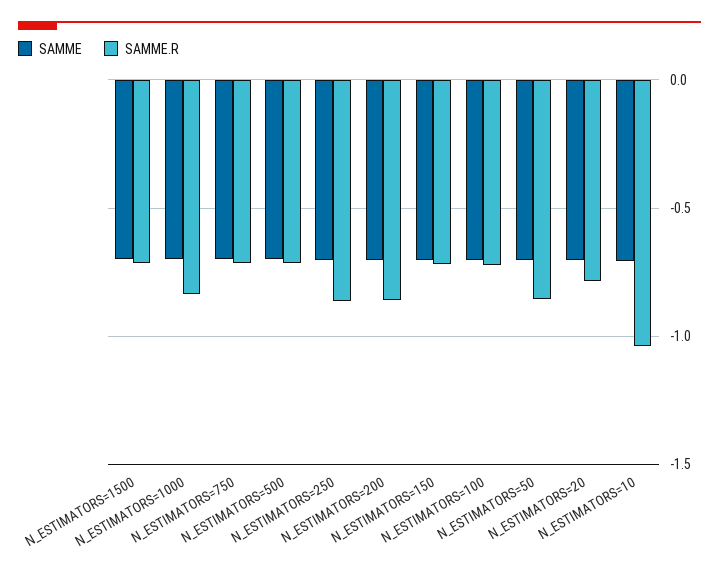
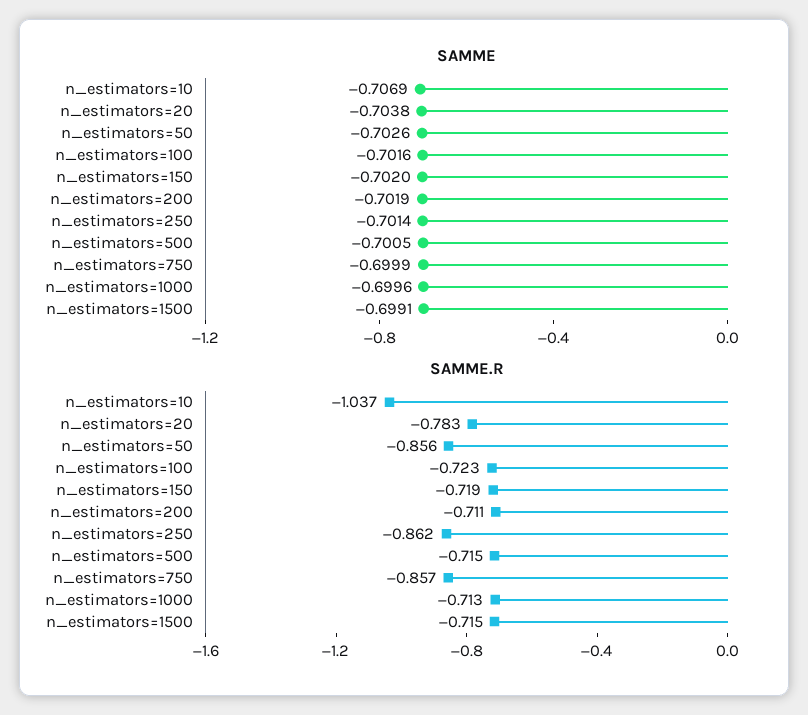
SAMME.R, N_ESTIMATORS=1000: -0.85 -> -0.713
SAMME.R, N_ESTIMATORS=750: -0.7 -> -0.857
SAMME.R, N_ESTIMATORS=200: -0.85 -> -0.711

